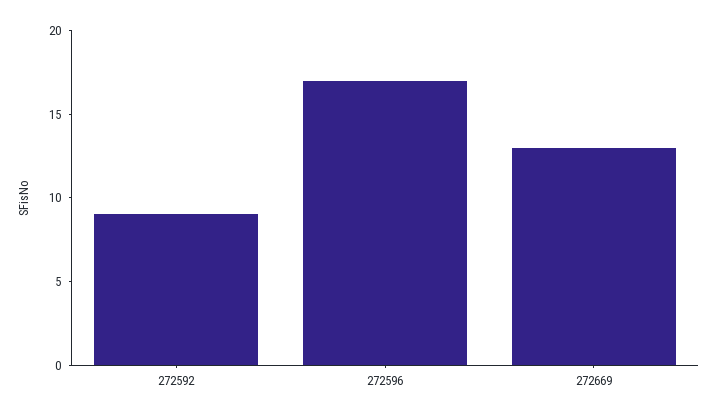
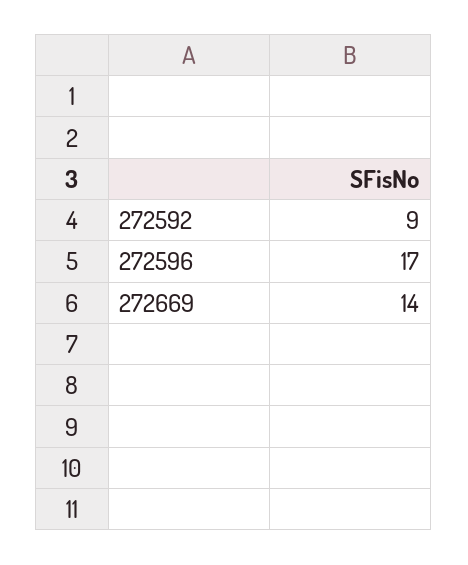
272669: 13 -> 14

